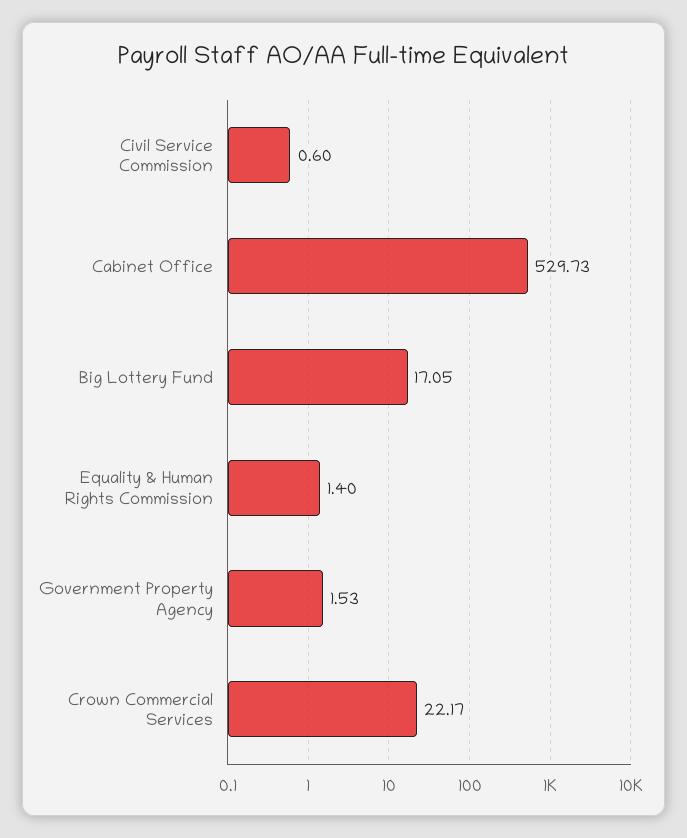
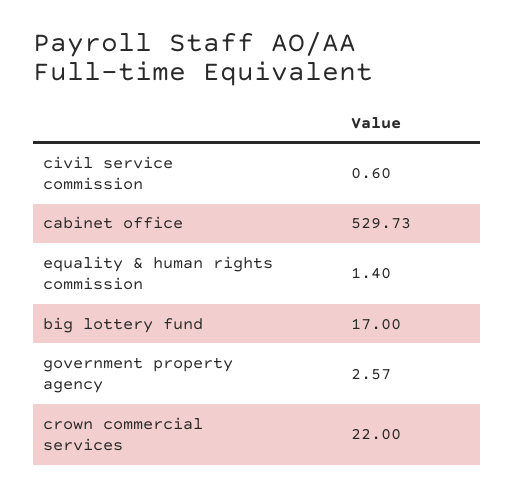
Big Lottery Fund: 17.05 -> 17
Government Property Agency: 1.53 -> 2.57
Crown Commercial Services: 22.17 -> 22

